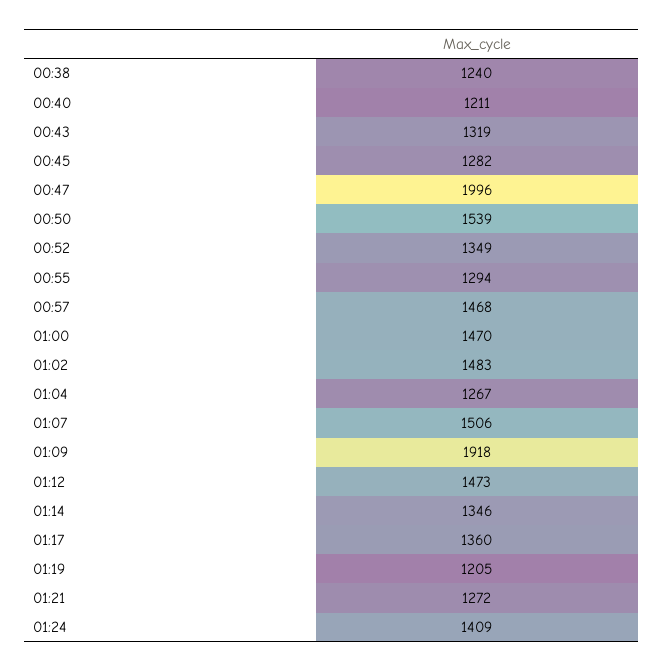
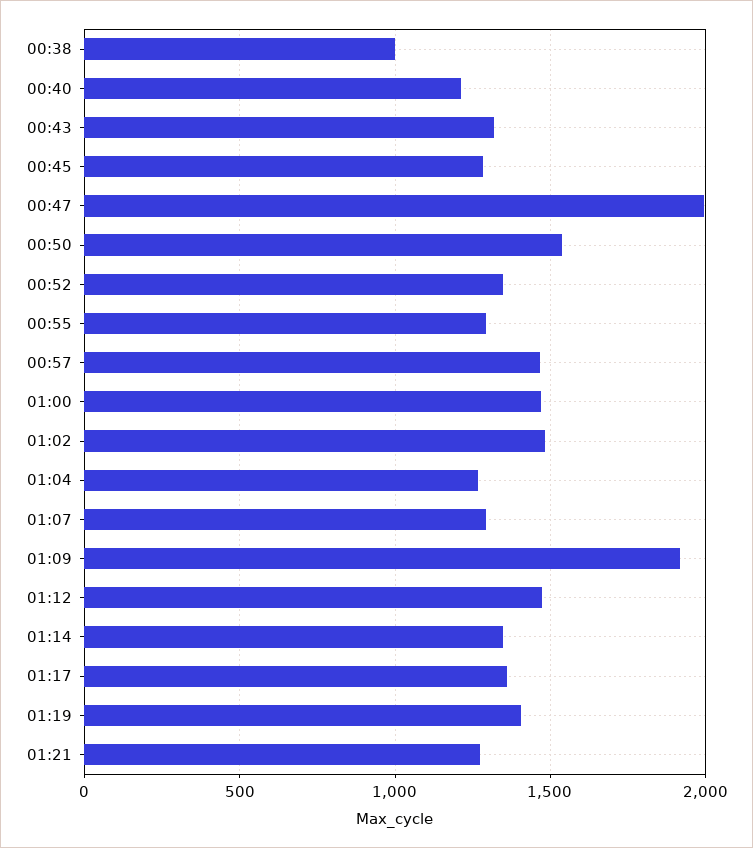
00:38: 1240 -> 1000
01:07: 1506 -> 1300
01:19: 1205 -> 1400
01:24: 1409 -> none

